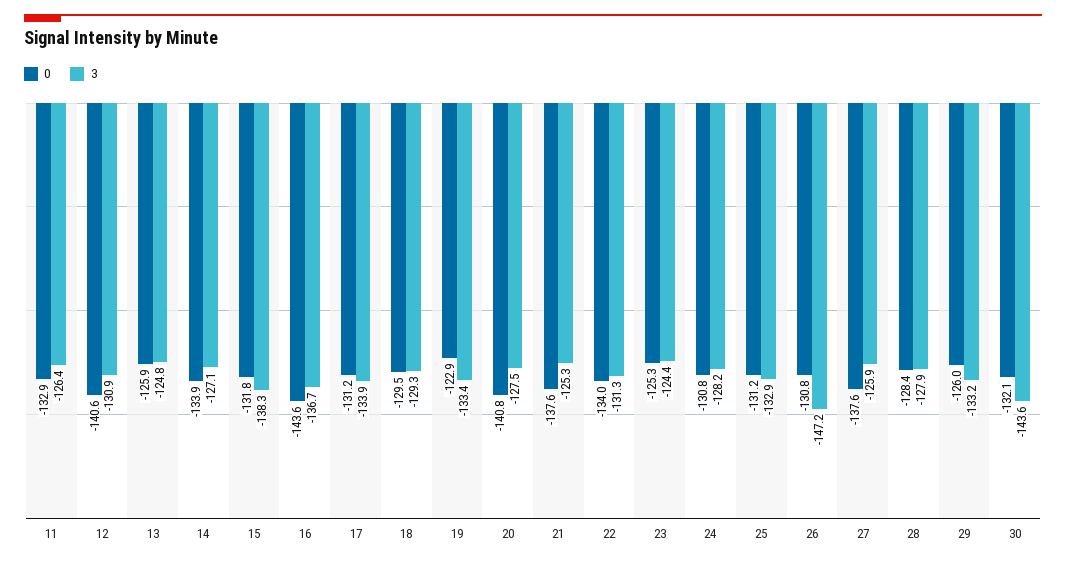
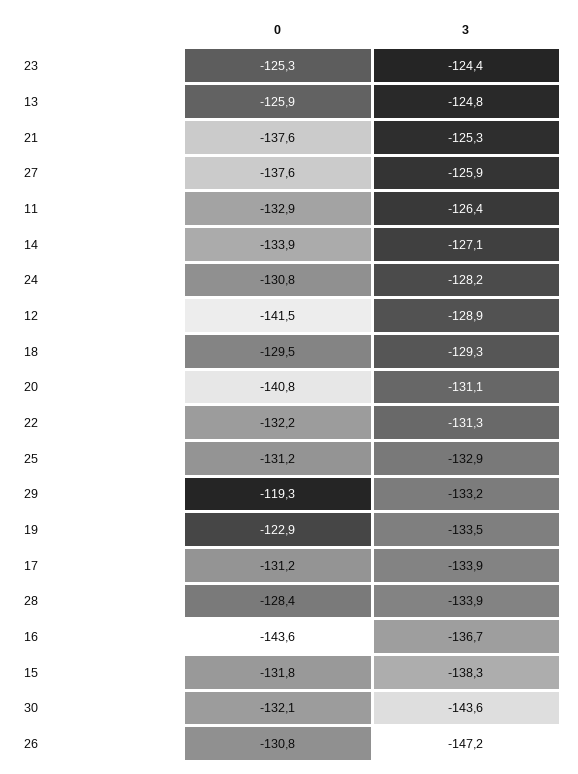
0, 12: -140.6 -> -141.5
3, 12: -130.9 -> -128.9
3, 19: -133.4 -> -133.5
3, 20: -127.5 -> -131.1
0, 22: -134 -> -132.2
3, 28: -127.9 -> -133.9
0, 29: -126 -> -119.3

